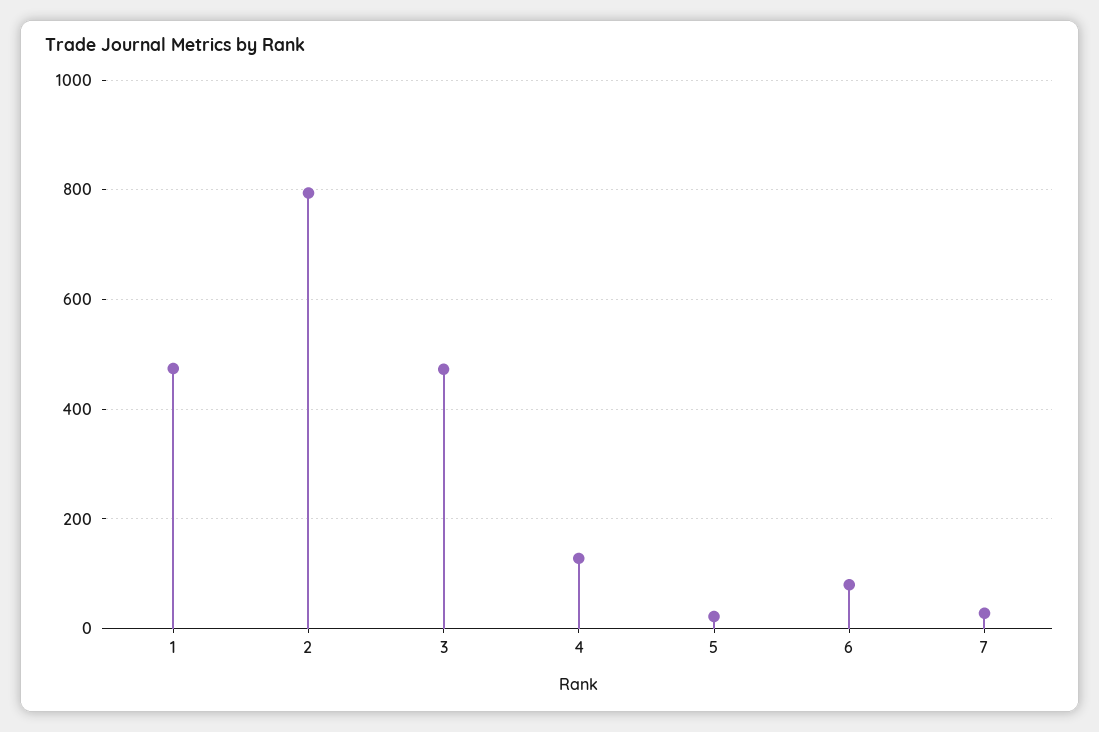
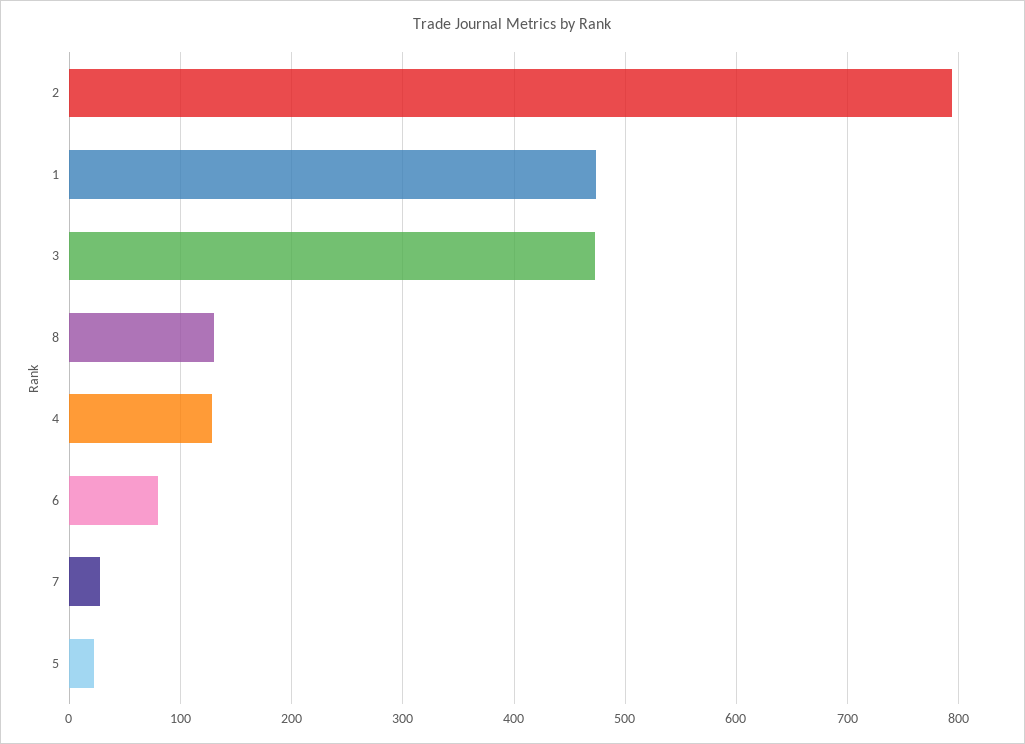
8: none -> 130

